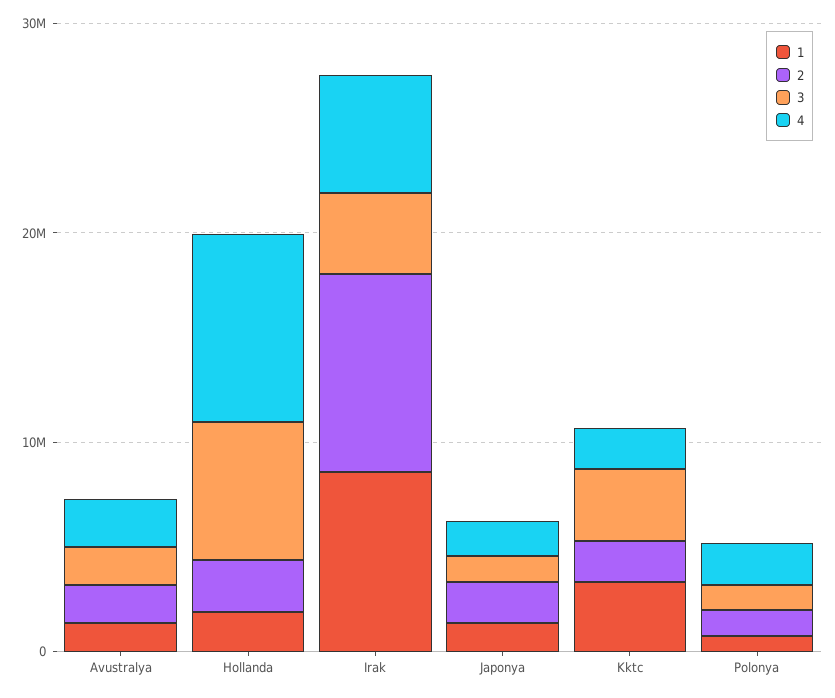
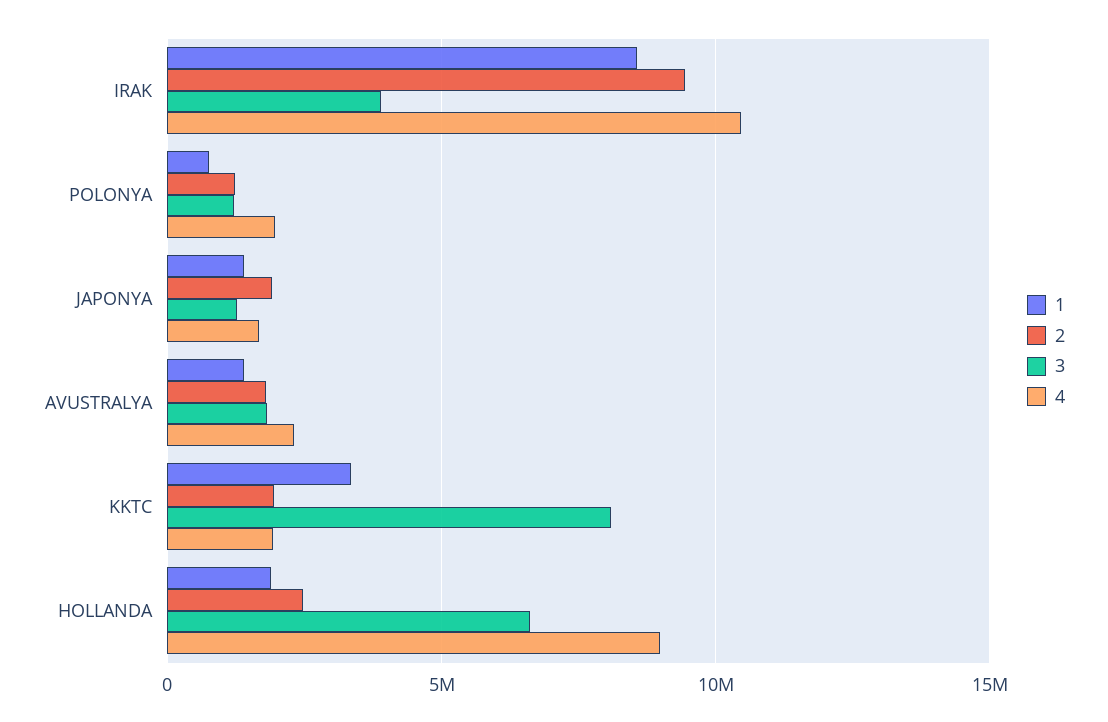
4, Irak: 6000000 -> 10500000
3, Kktc: 4000000 -> 8000000

